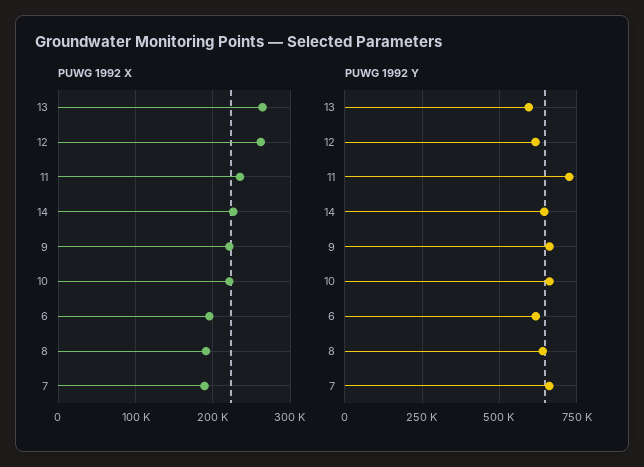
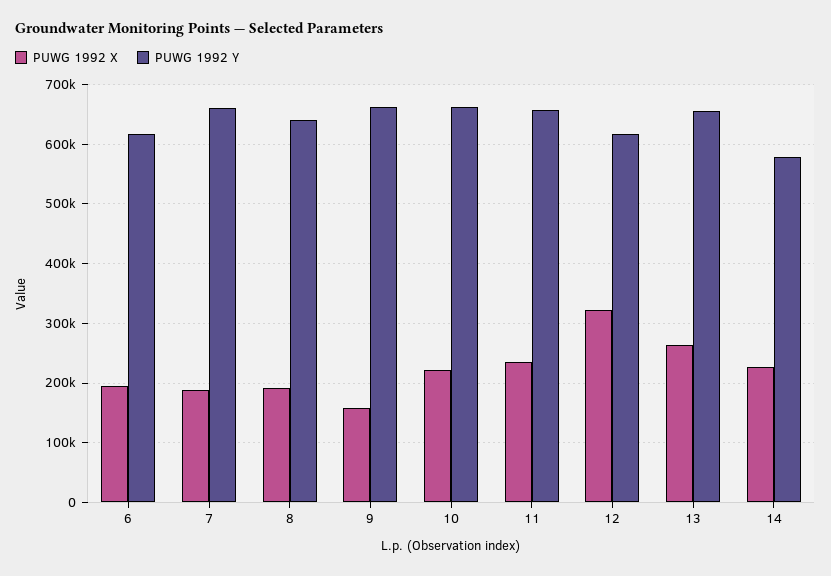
PUWG 1992 X, 12: 260000 -> 320000
PUWG 1992 X, 9: 220000 -> 160000
PUWG 1992 Y, 13: 600000 -> 660000
PUWG 1992 Y, 11: 725000 -> 660000
PUWG 1992 Y, 14: 650000 -> 580000

